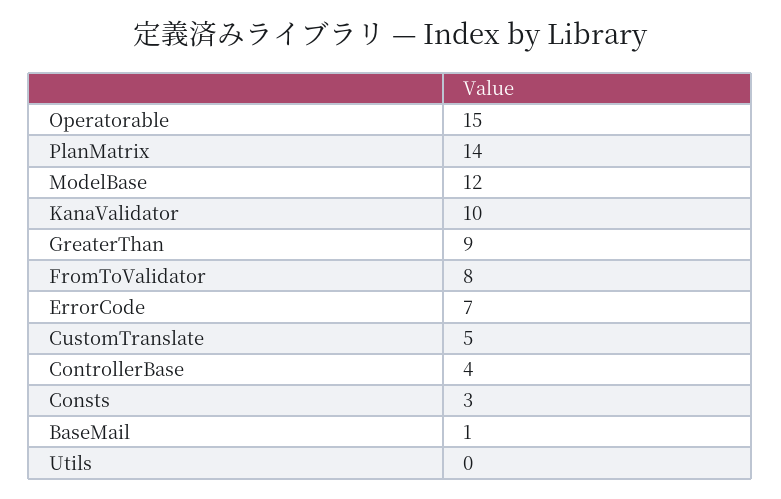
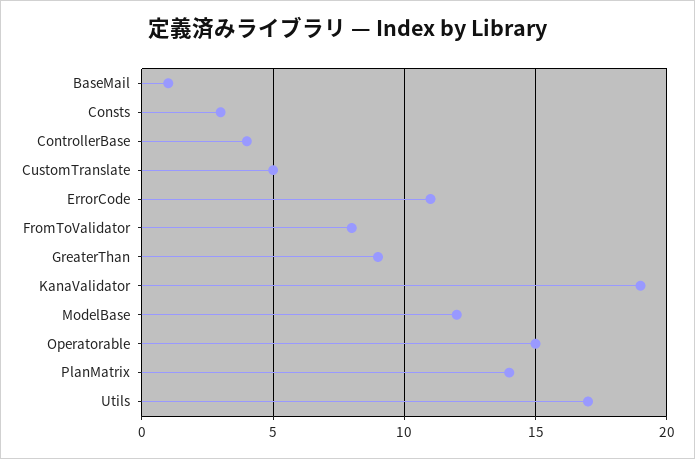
KanaValidator: 10 -> 19
ErrorCode: 7 -> 11
Utils: 0 -> 17

